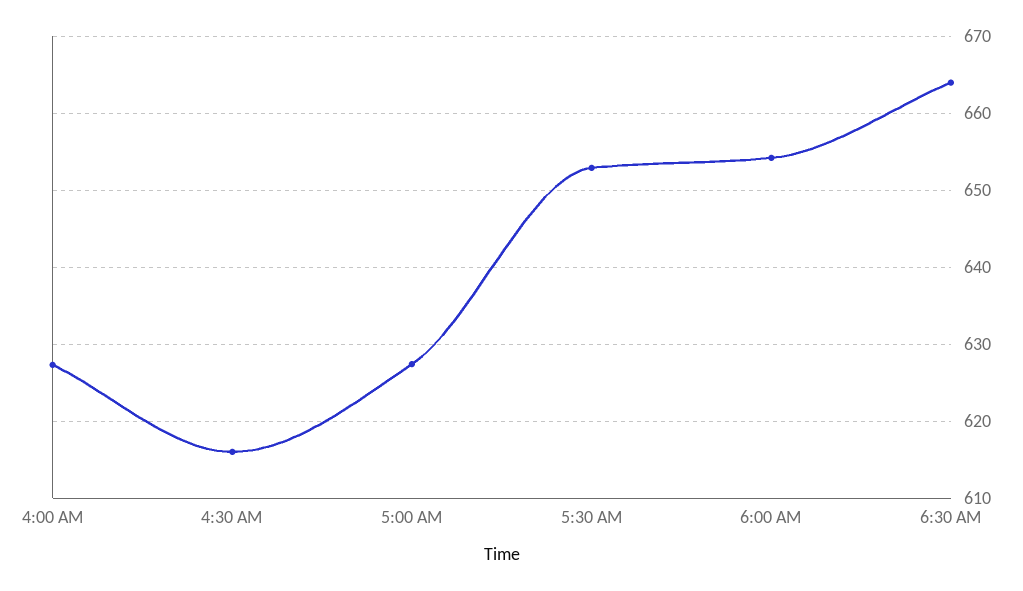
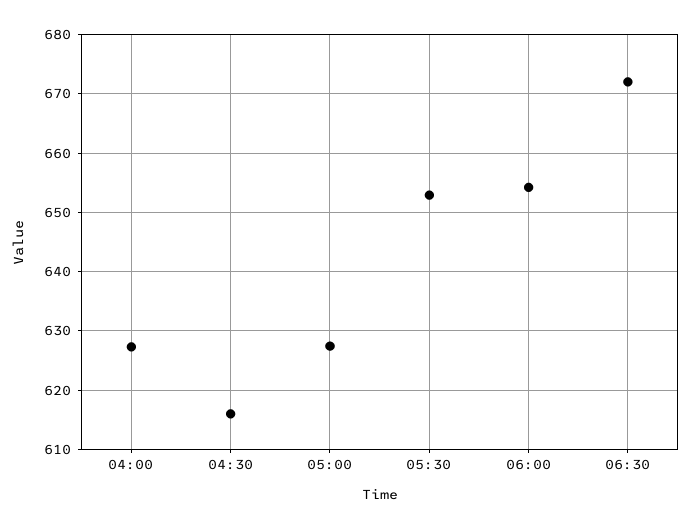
6:30 AM: 664 -> 672

